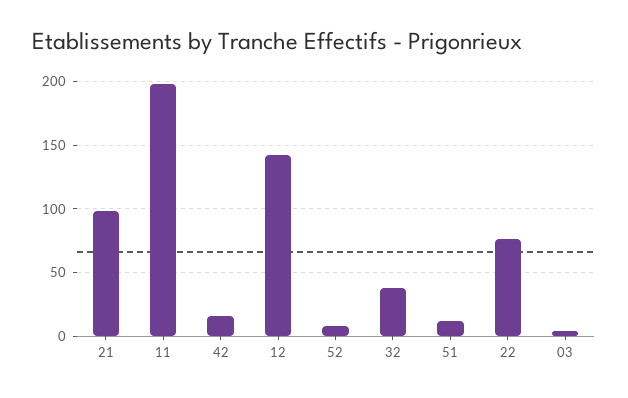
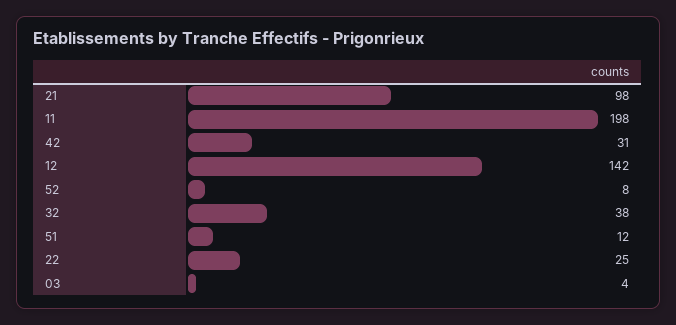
42: 15 -> 31
22: 75 -> 25

